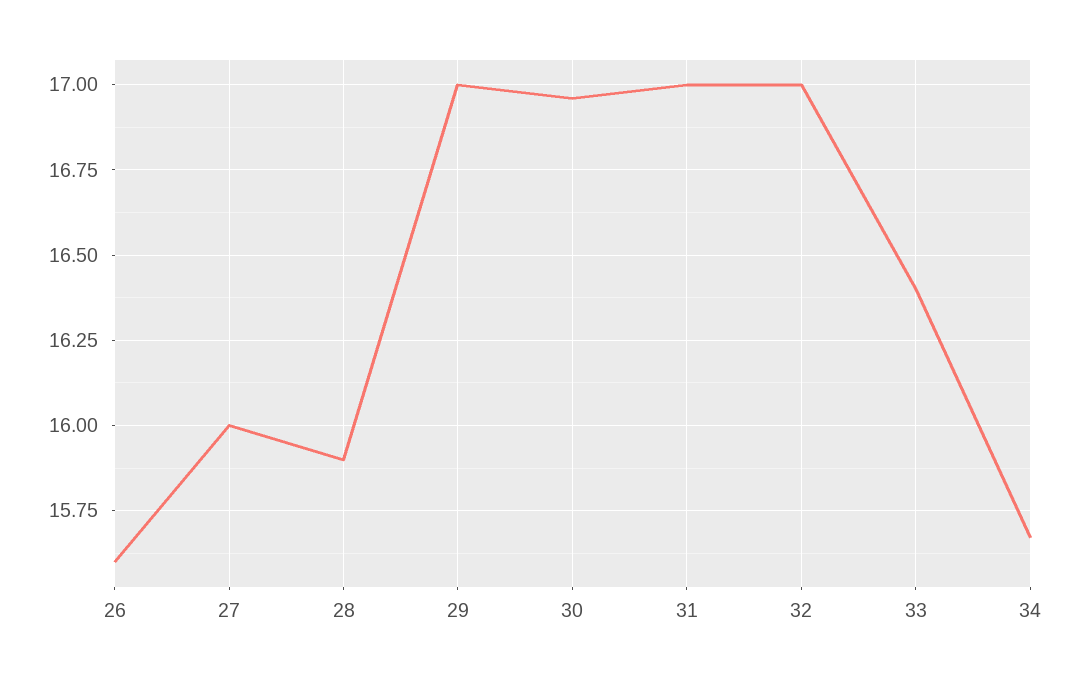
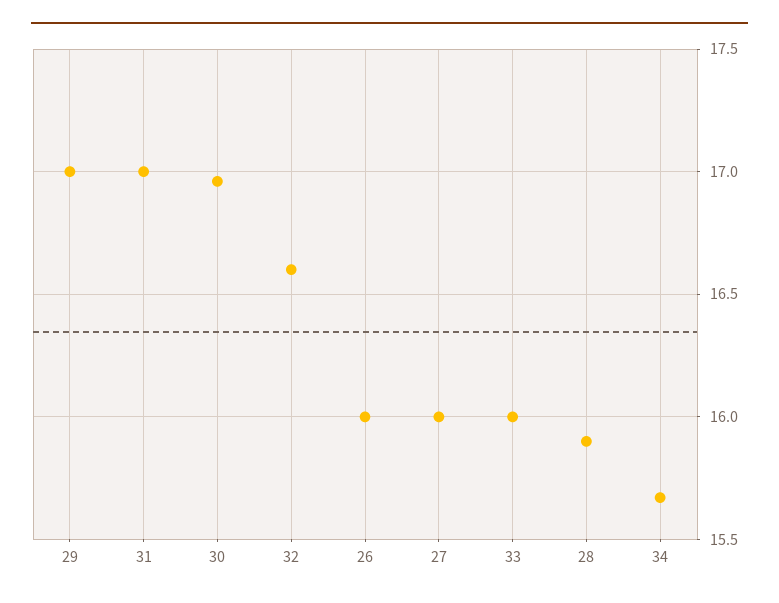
26: 15.6 -> 16
32: 17 -> 16.6
33: 16.4 -> 16

